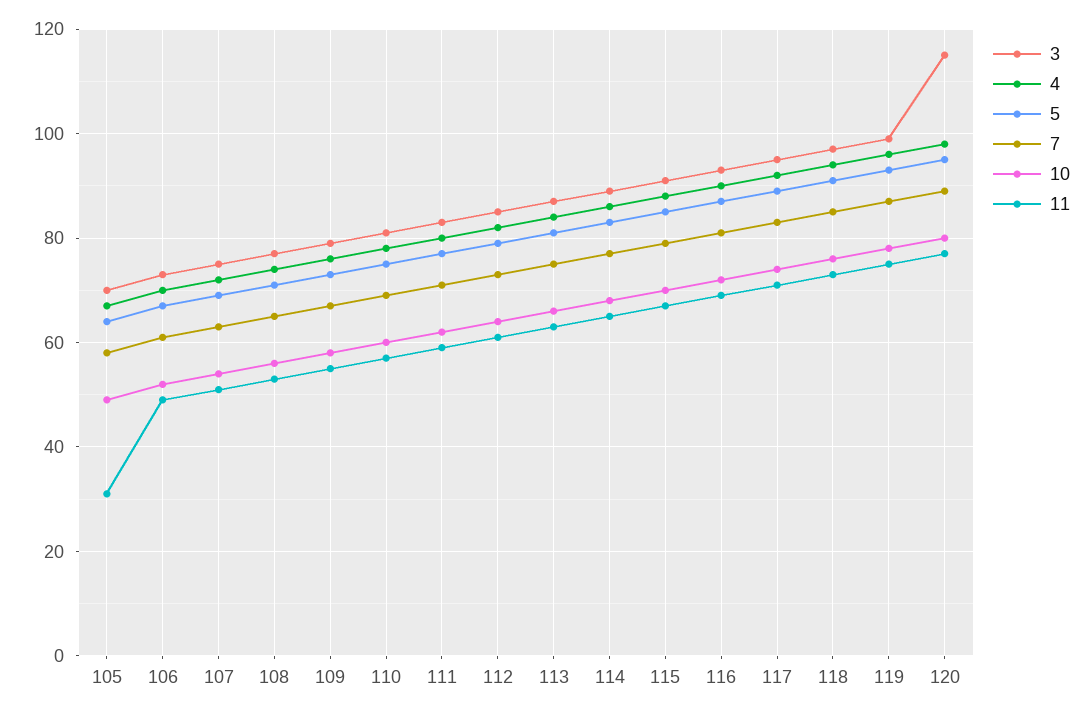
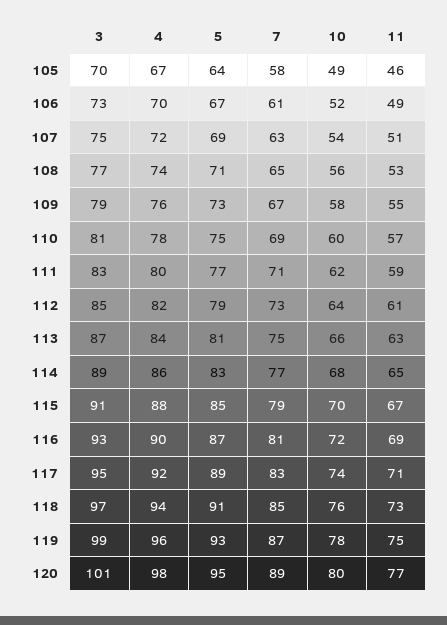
11, 105: 30 -> 46
3, 120: 115 -> 101

